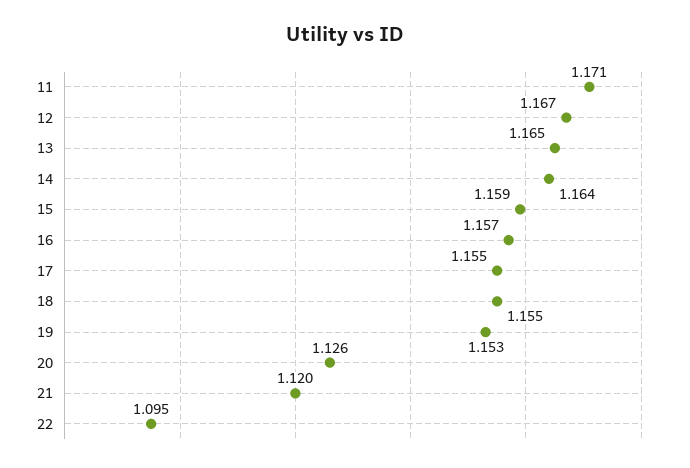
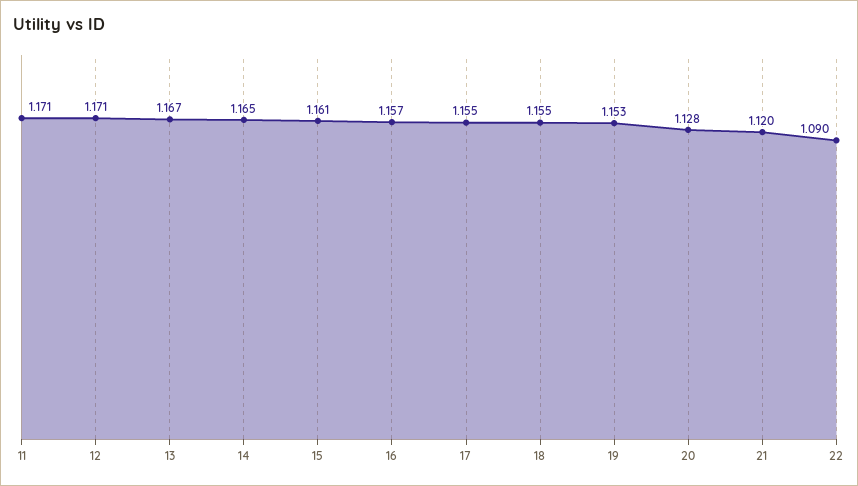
12: 1.167 -> 1.171
13: 1.165 -> 1.167
14: 1.164 -> 1.165
15: 1.159 -> 1.161
20: 1.126 -> 1.128
22: 1.095 -> 1.09

